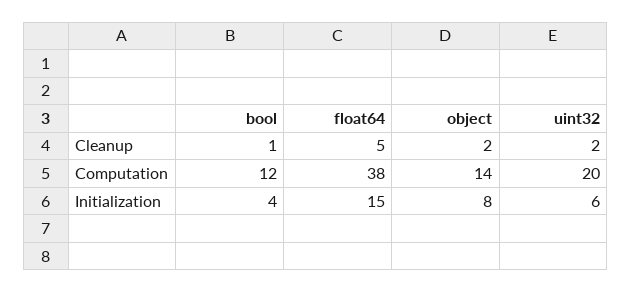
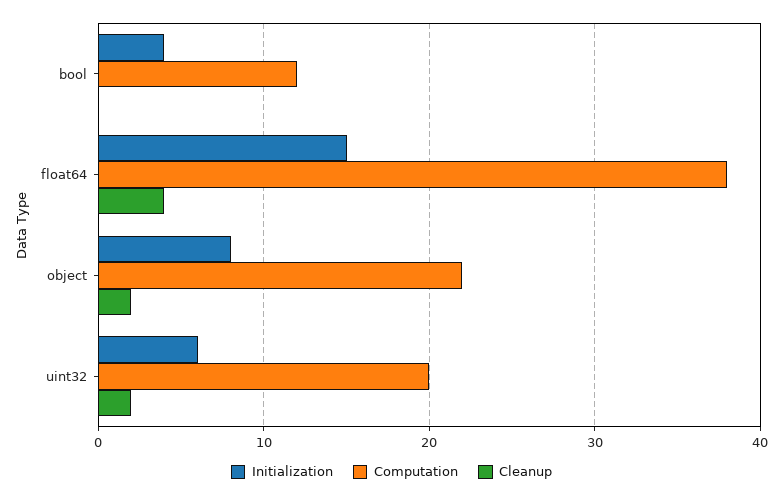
Cleanup, bool: 1 -> 0
Cleanup, float64: 5 -> 4
Computation, object: 14 -> 22

